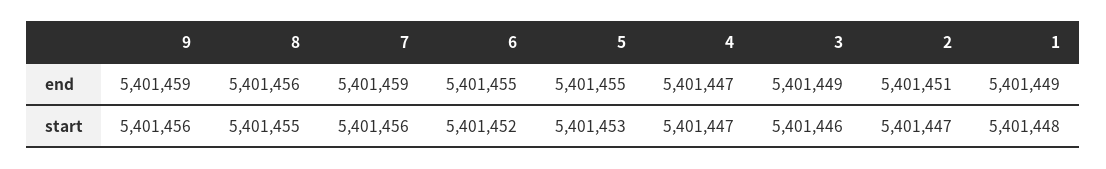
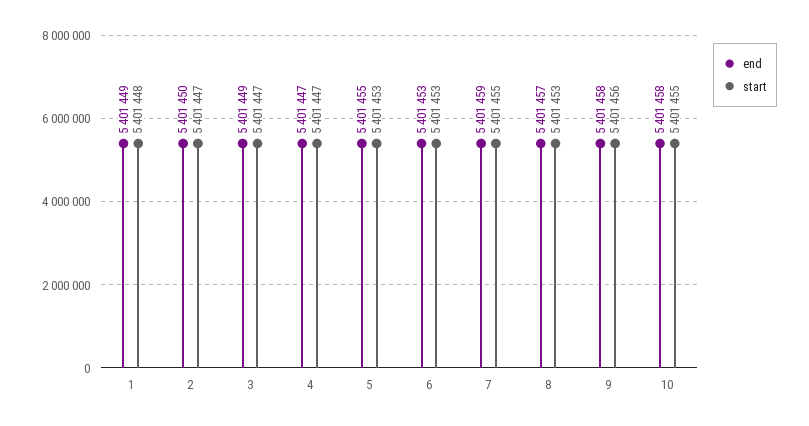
end, 9: 5401459 -> 5401458
end, 8: 5401456 -> 5401457
end, 6: 5401455 -> 5401453
end, 2: 5401451 -> 5401450
start, 8: 5401455 -> 5401453
start, 7: 5401456 -> 5401455
start, 6: 5401452 -> 5401453
start, 3: 5401446 -> 5401447
end, 10: none -> 5401458
start, 10: none -> 5401455

